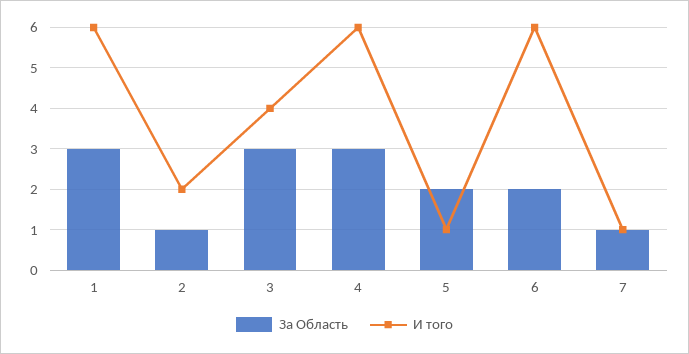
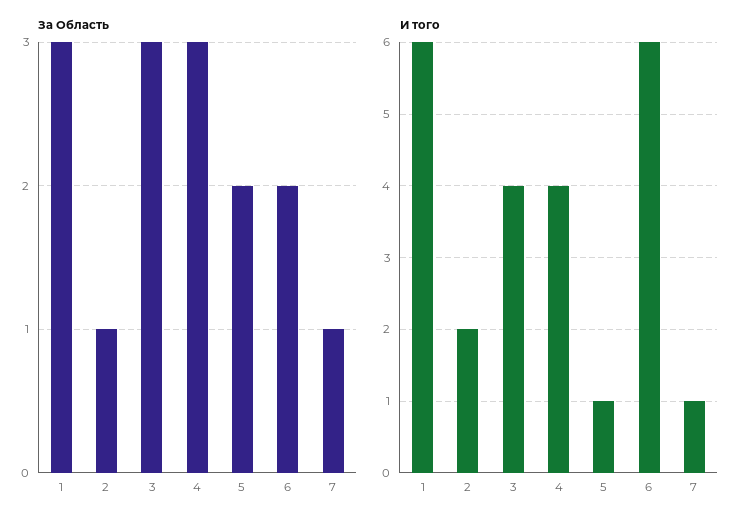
И того, 4: 6 -> 4

